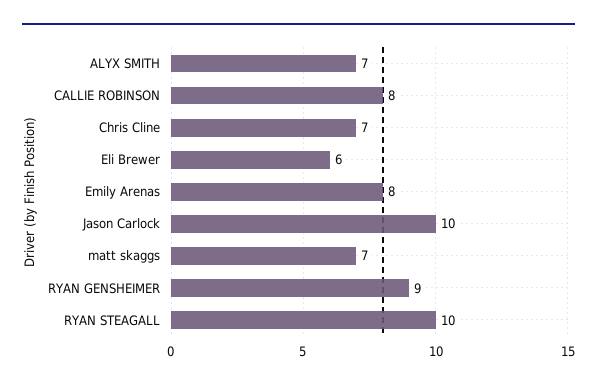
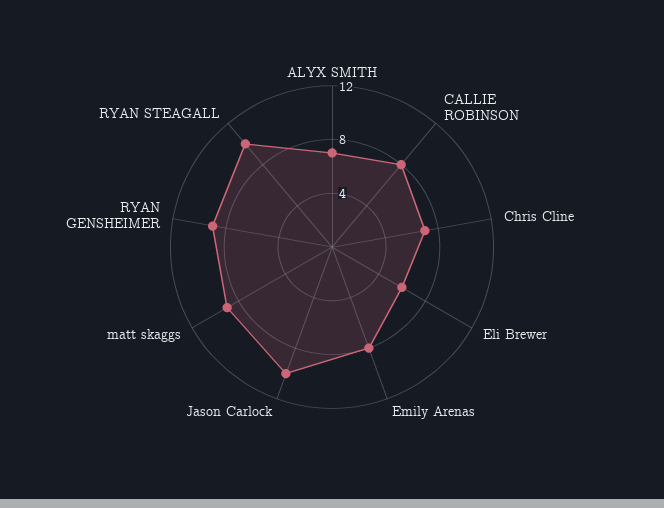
matt skaggs: 7 -> 9

